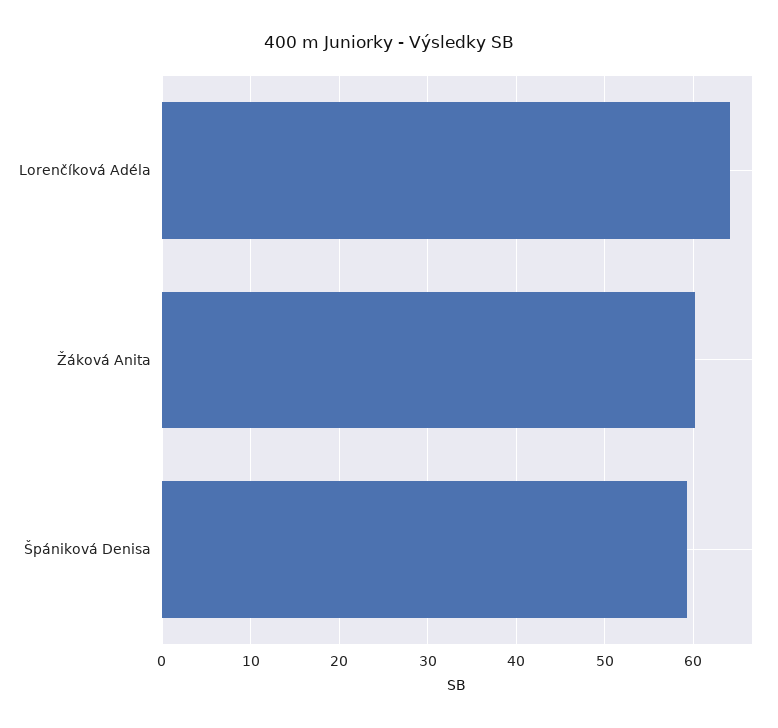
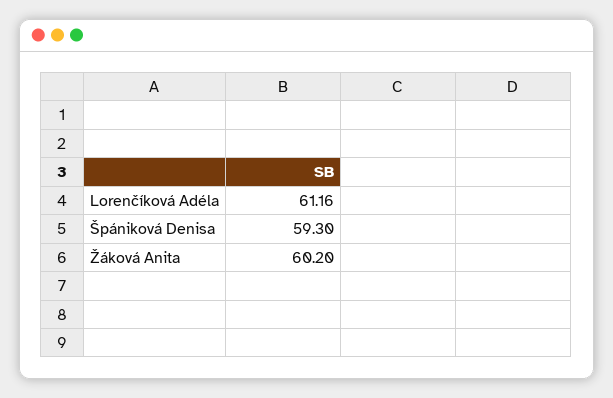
Lorenčíková Adéla: 64 -> 61.16

